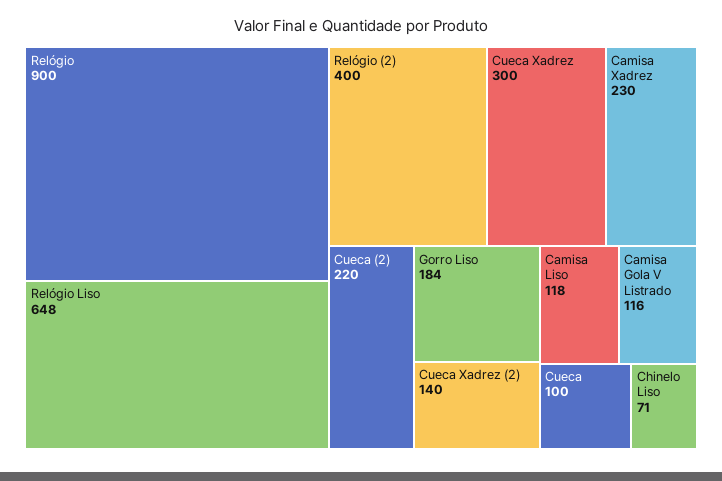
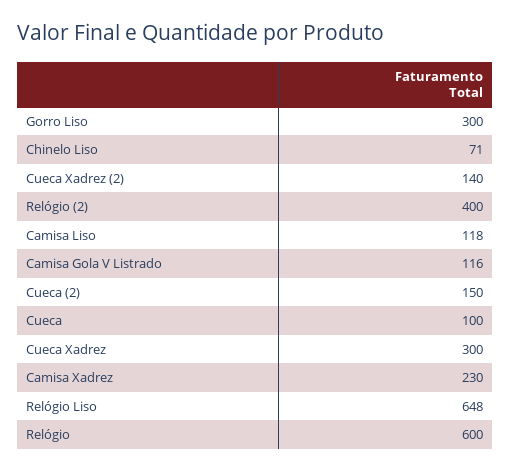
Relógio: 900 -> 600
Cueca (2): 220 -> 150
Gorro Liso: 184 -> 300

